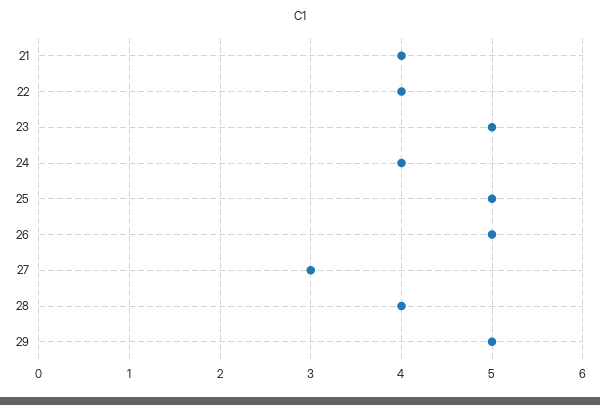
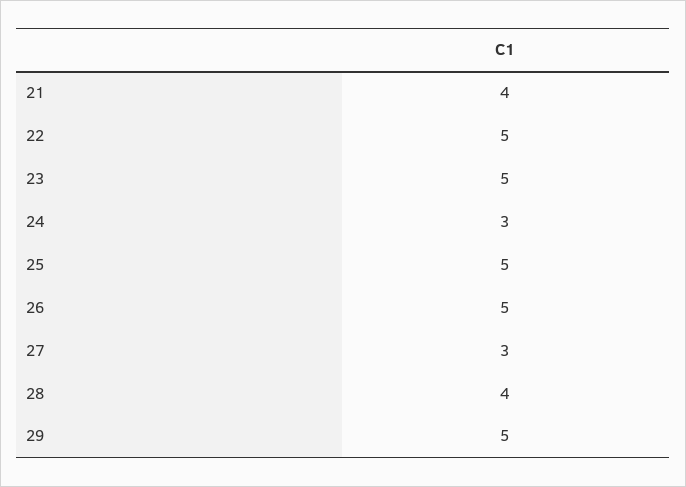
22: 4 -> 5
24: 4 -> 3

